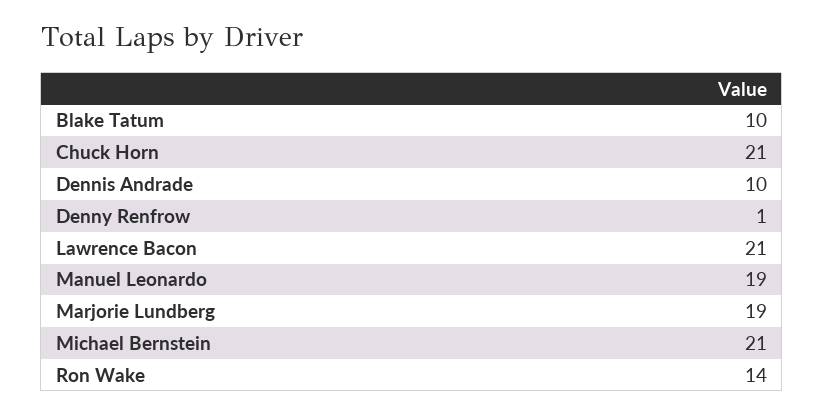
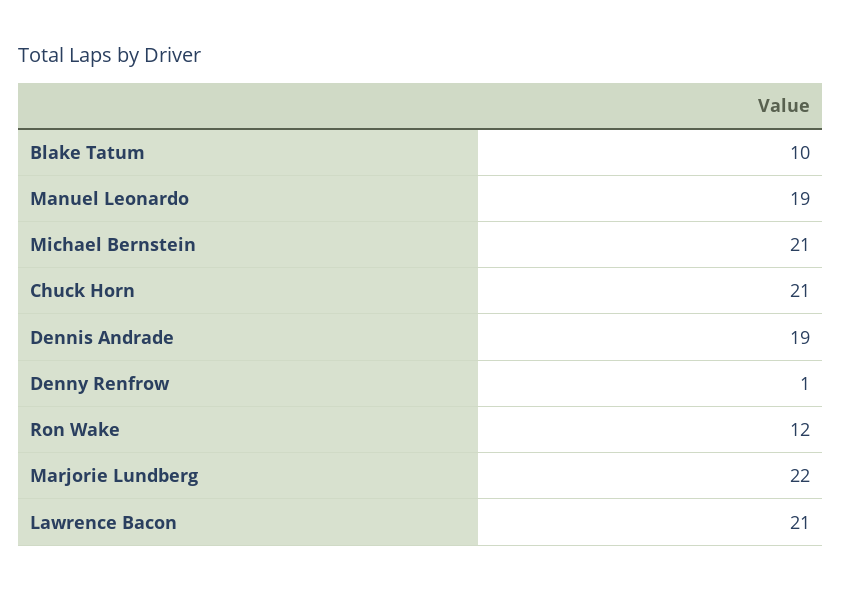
Dennis Andrade: 10 -> 19
Marjorie Lundberg: 19 -> 22
Ron Wake: 14 -> 12

